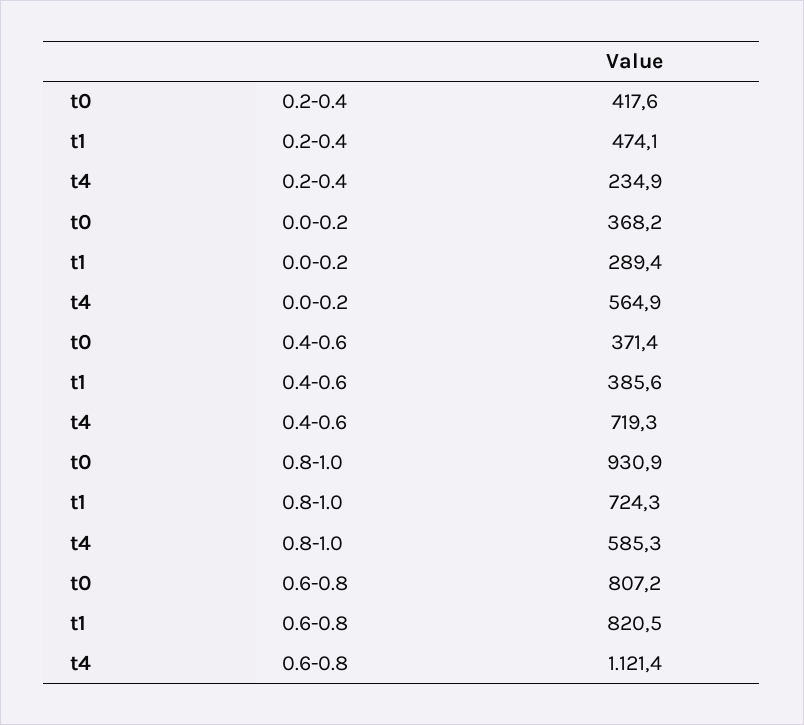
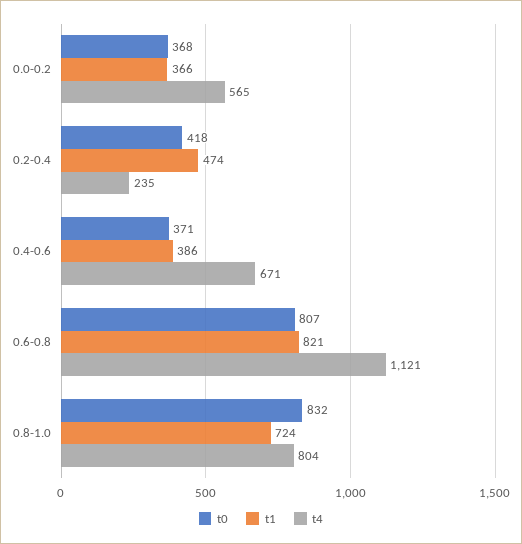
t1, 0.0-0.2: 289.4 -> 366
t4, 0.4-0.6: 719.3 -> 671
t0, 0.8-1.0: 930.9 -> 832
t4, 0.8-1.0: 585.3 -> 804

